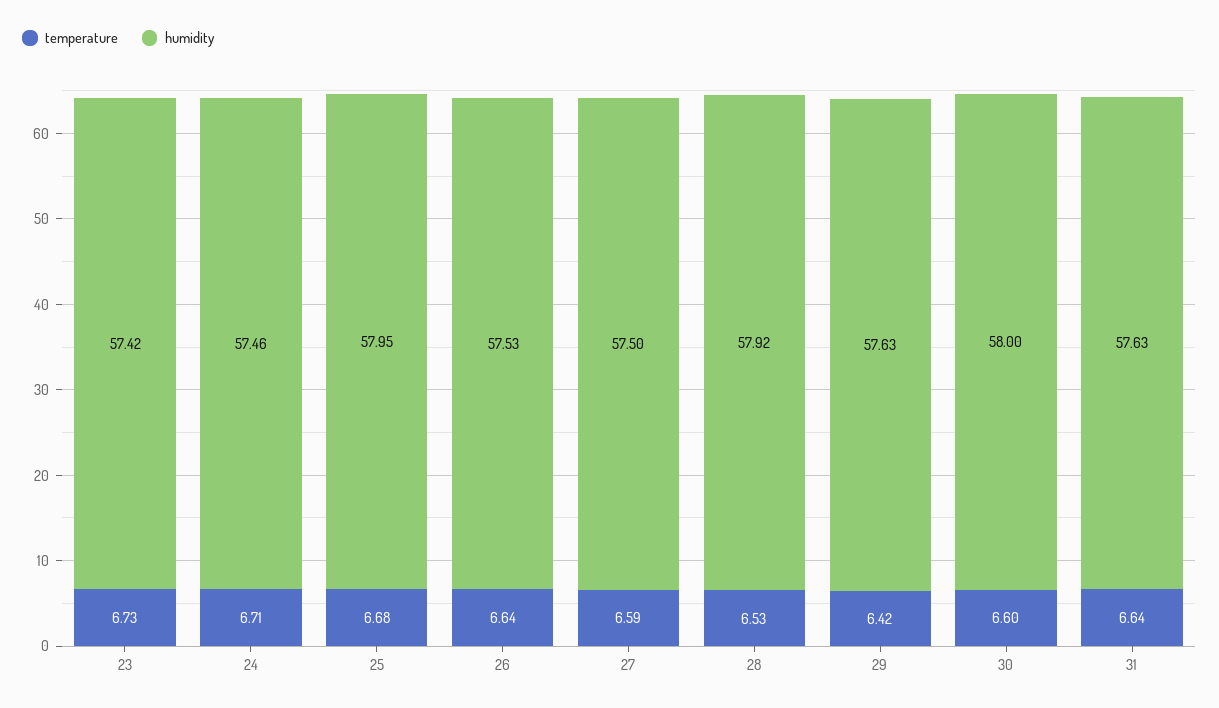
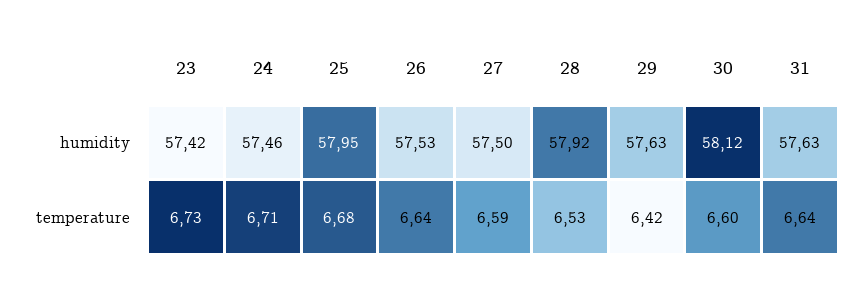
humidity, 30: 58 -> 58.12

